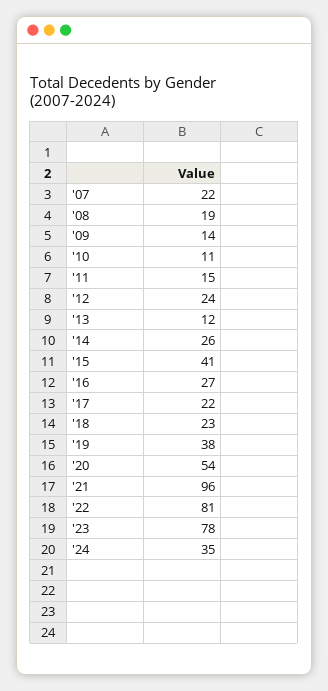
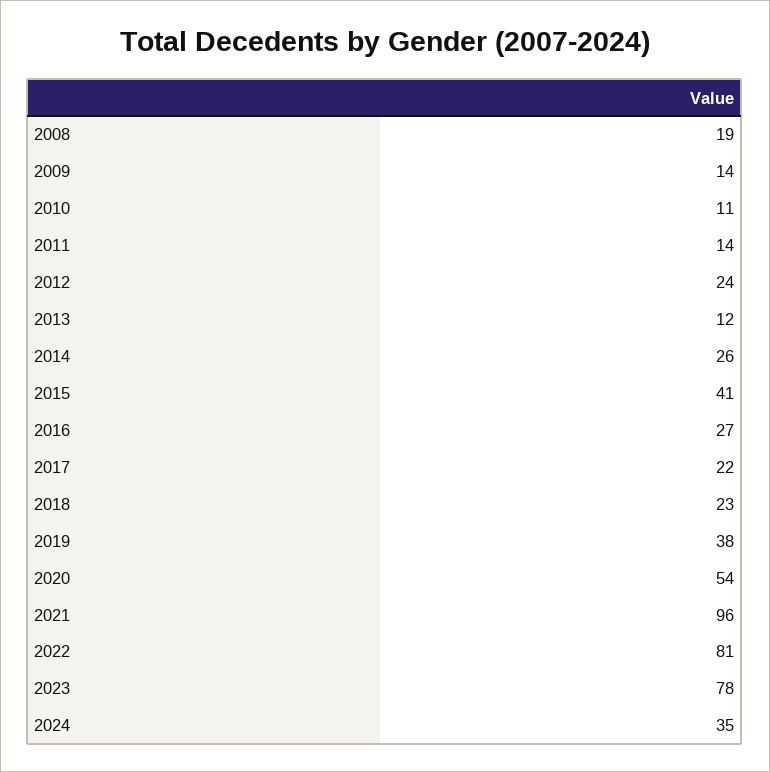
'07: 22 -> none
'11: 15 -> 14

